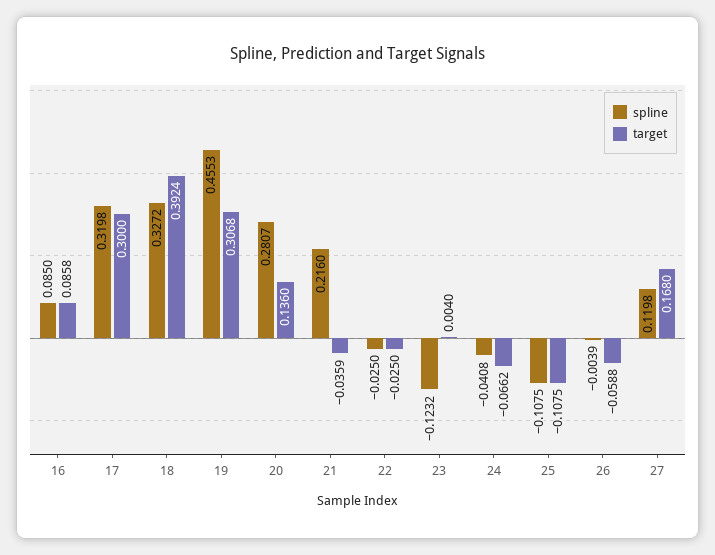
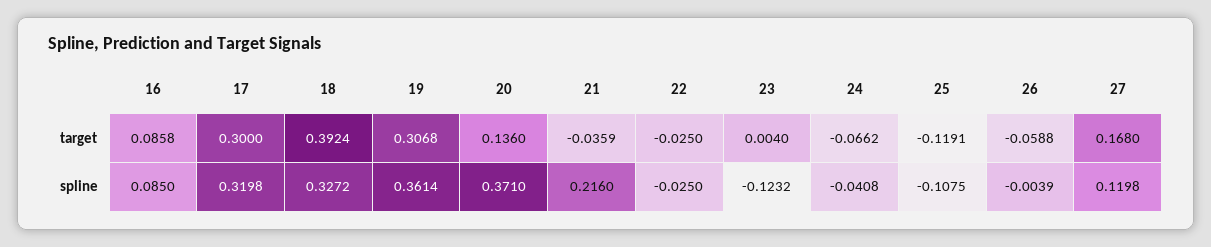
spline, 19: 0.4553 -> 0.3614
spline, 20: 0.2807 -> 0.371
target, 25: -0.1075 -> -0.1191

